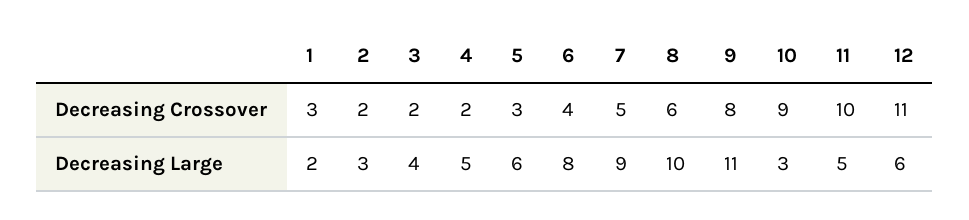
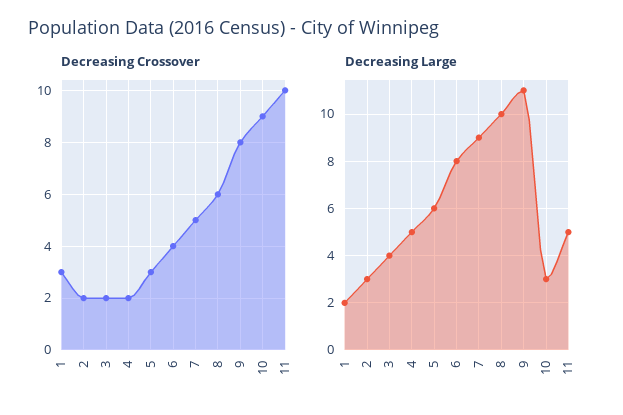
Decreasing Crossover, 12: 11 -> none
Decreasing Large, 12: 6 -> none

